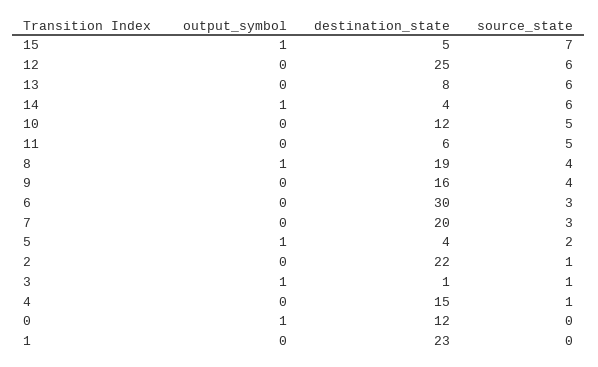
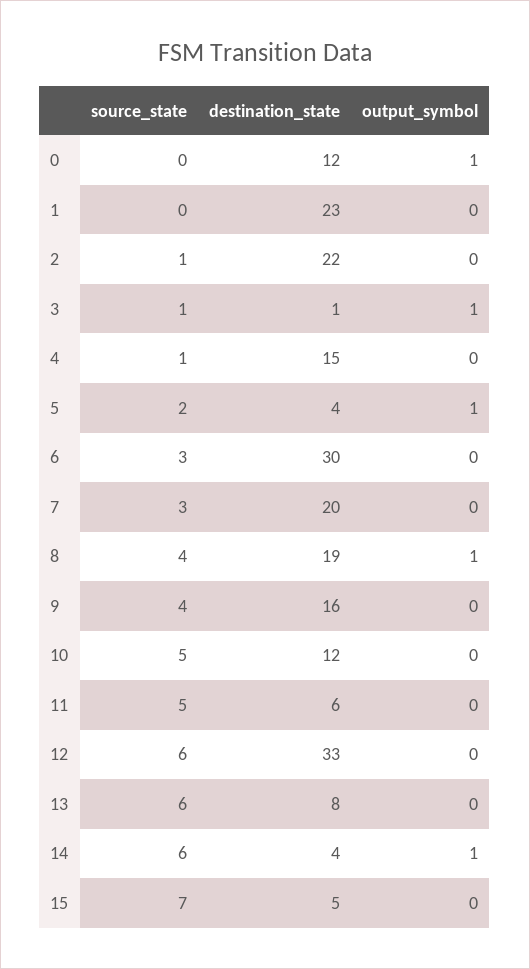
output_symbol, 15: 1 -> 0
destination_state, 12: 25 -> 33

